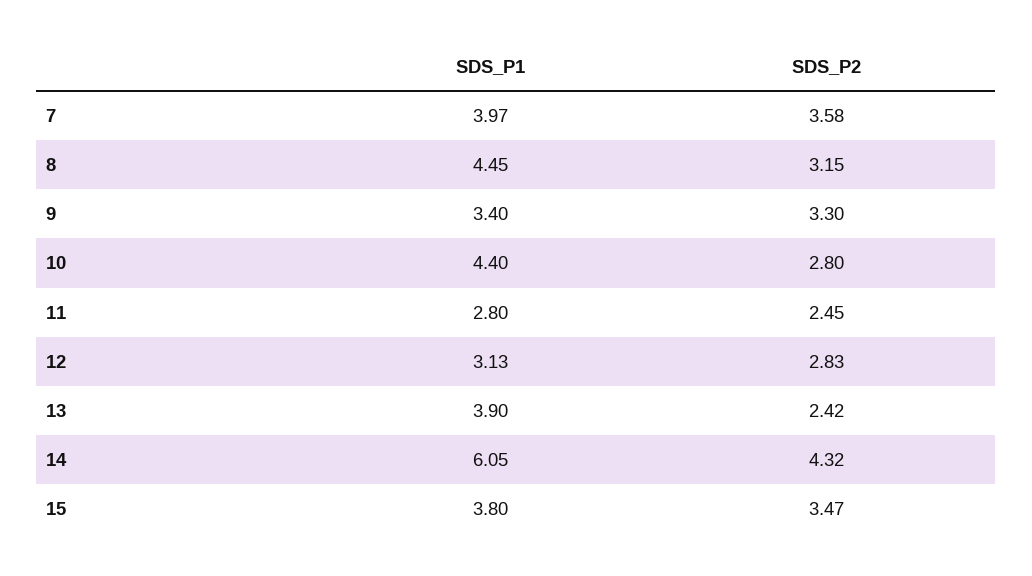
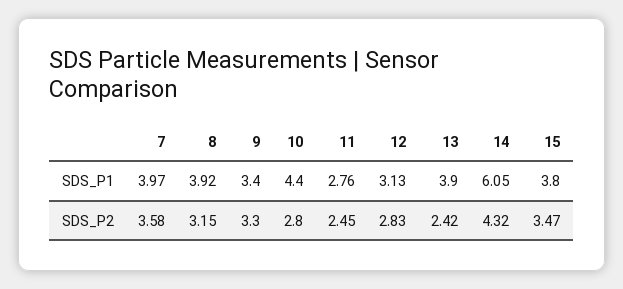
SDS_P1, 8: 4.45 -> 3.92
SDS_P1, 11: 2.8 -> 2.76

